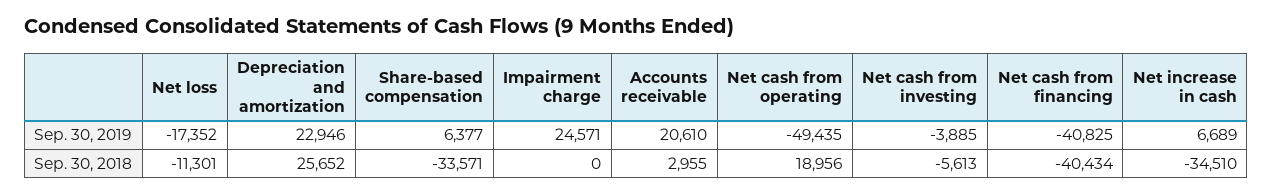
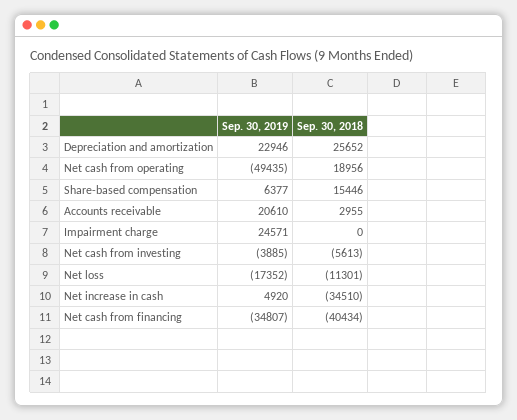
Net cash from financing, Sep. 30, 2019: -40825 -> -34807
Net increase in cash, Sep. 30, 2019: 6689 -> 4920
Share-based compensation, Sep. 30, 2018: -33571 -> 15446

